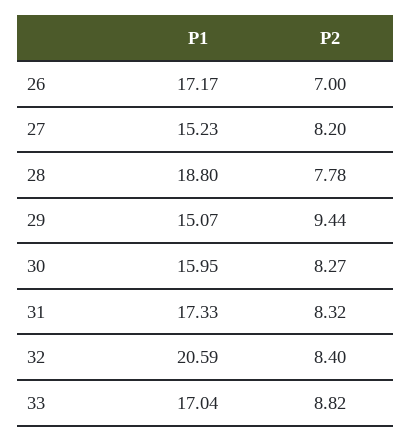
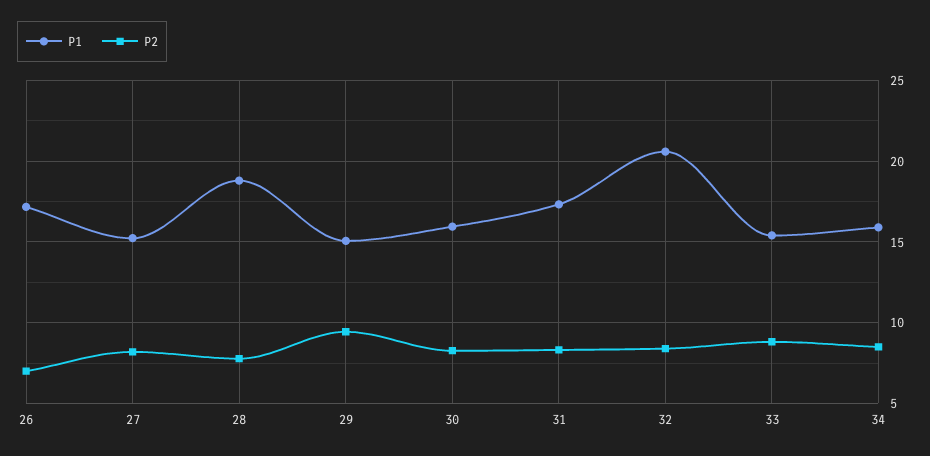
P1, 33: 17.04 -> 15.5
P1, 34: none -> 16
P2, 34: none -> 8.5

